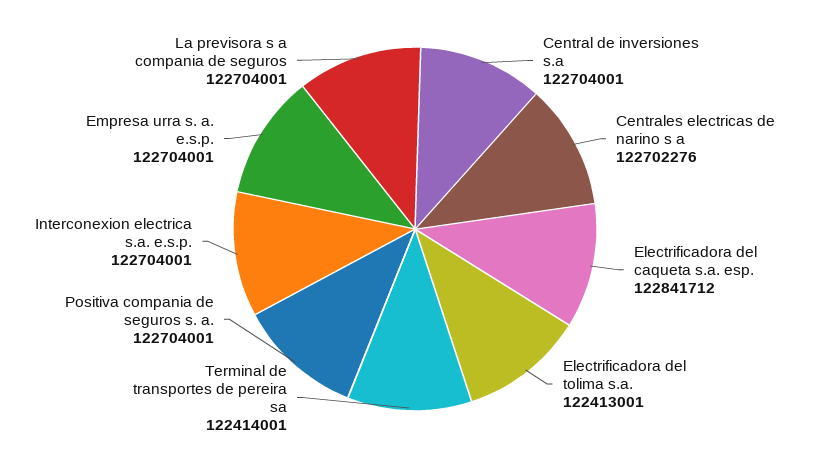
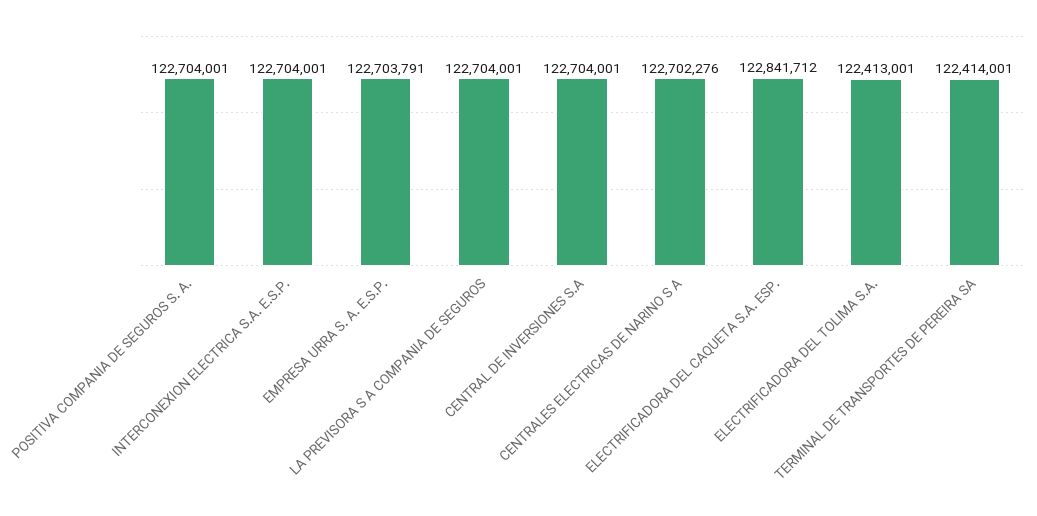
Empresa urra s. a. e.s.p.: 122704001 -> 122703791

